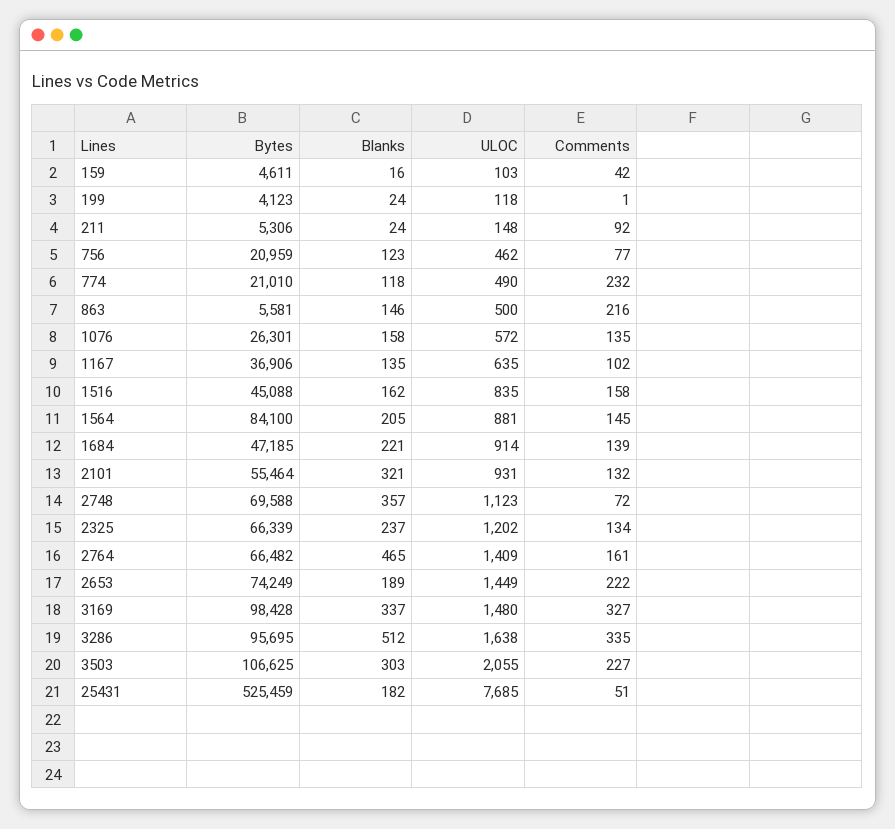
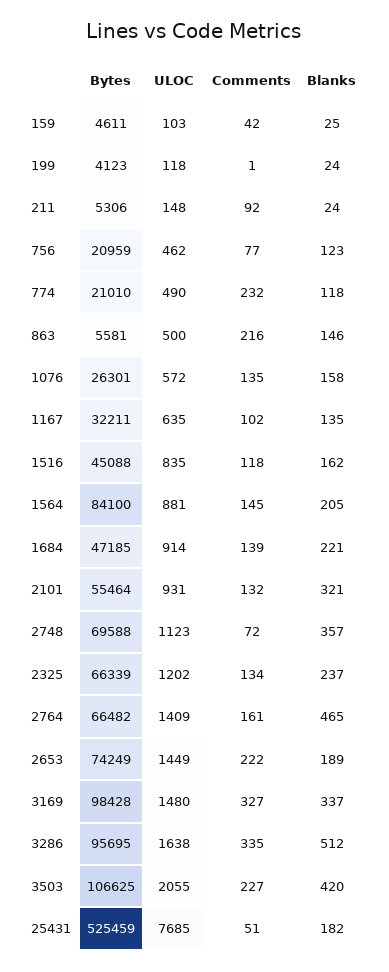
Blanks, 159: 16 -> 25
Bytes, 1167: 36906 -> 32211
Comments, 1516: 158 -> 118
Blanks, 3503: 303 -> 420

